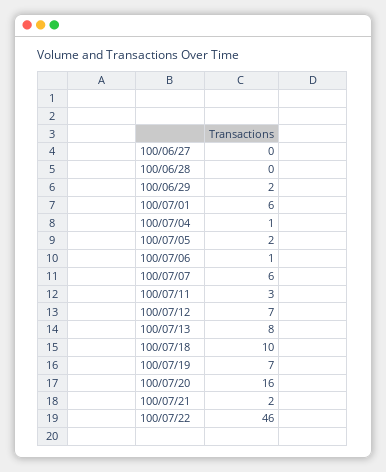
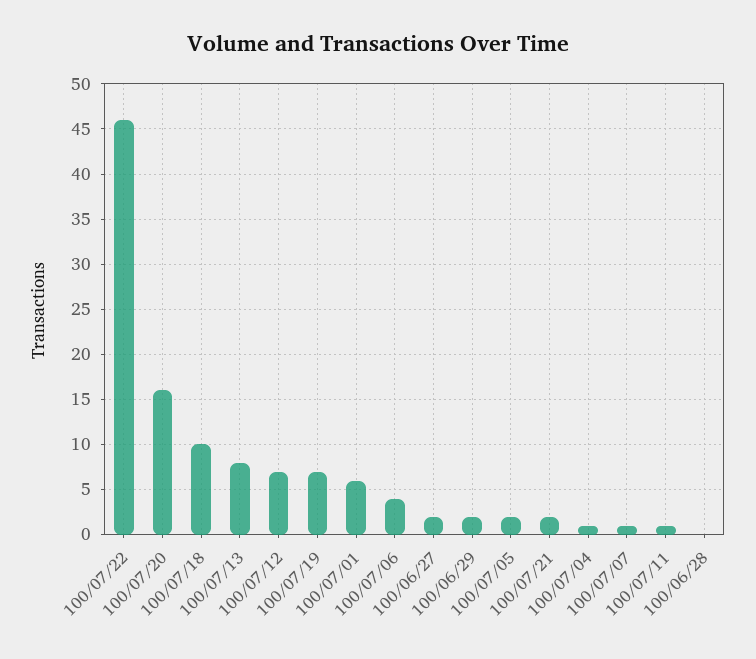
100/06/27: 0 -> 2
100/07/06: 1 -> 4
100/07/07: 6 -> 1
100/07/11: 3 -> 1

